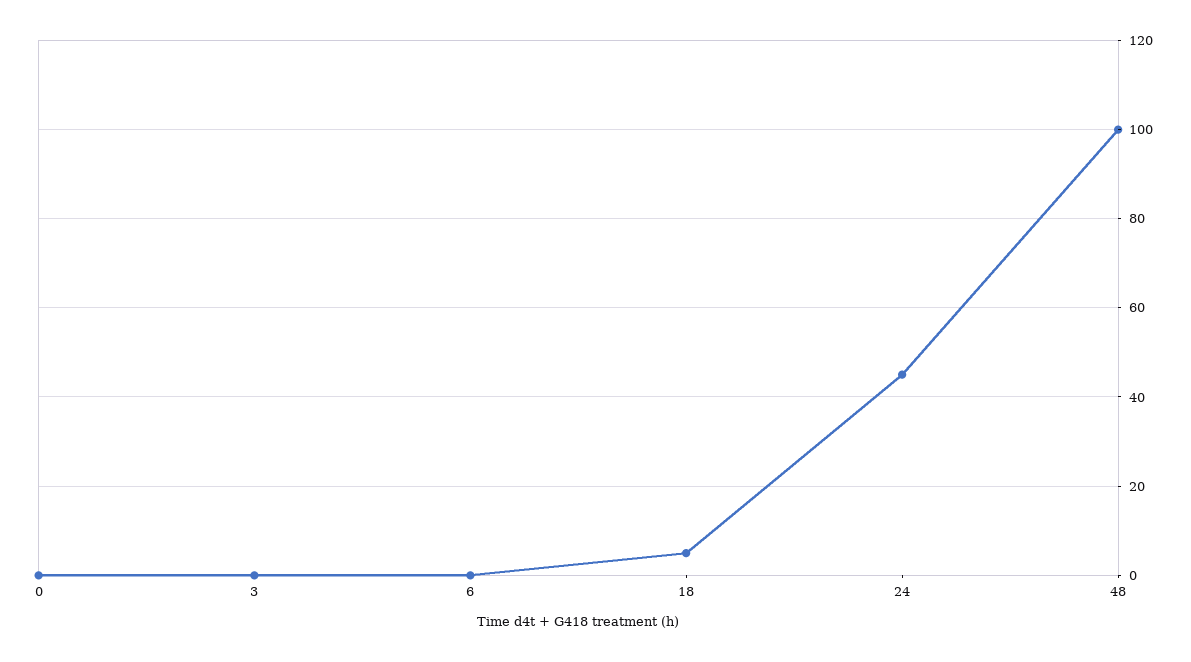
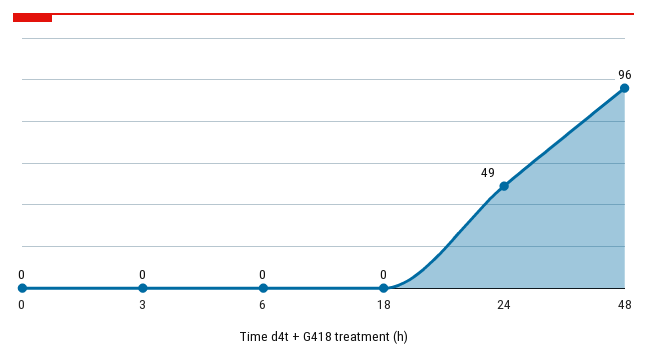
18: 5 -> 0
24: 45 -> 49
48: 100 -> 96

